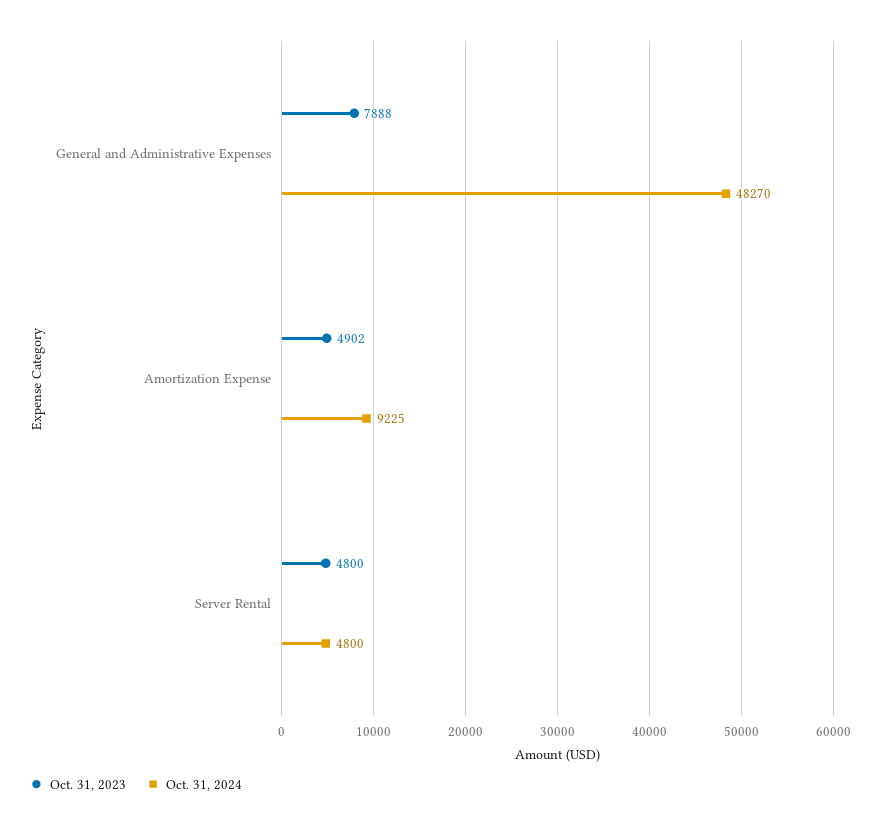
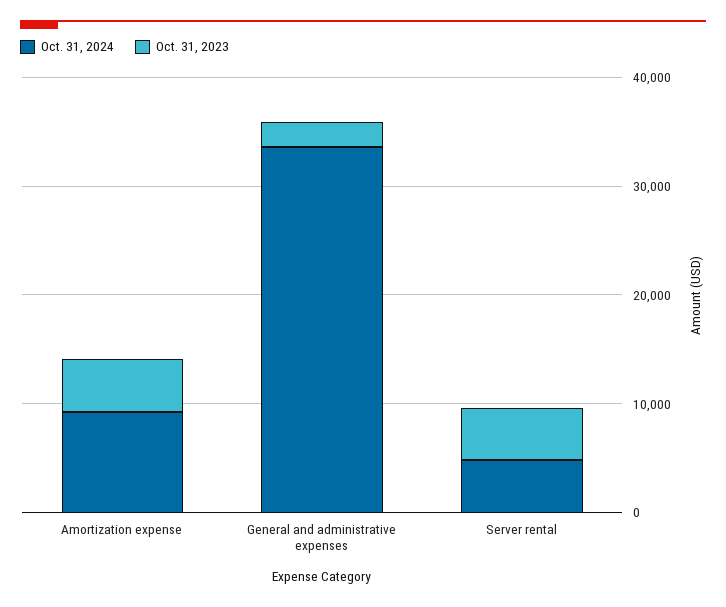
Oct. 31, 2023, General and Administrative Expenses: 7888 -> 2000
Oct. 31, 2024, General and Administrative Expenses: 48270 -> 34000

